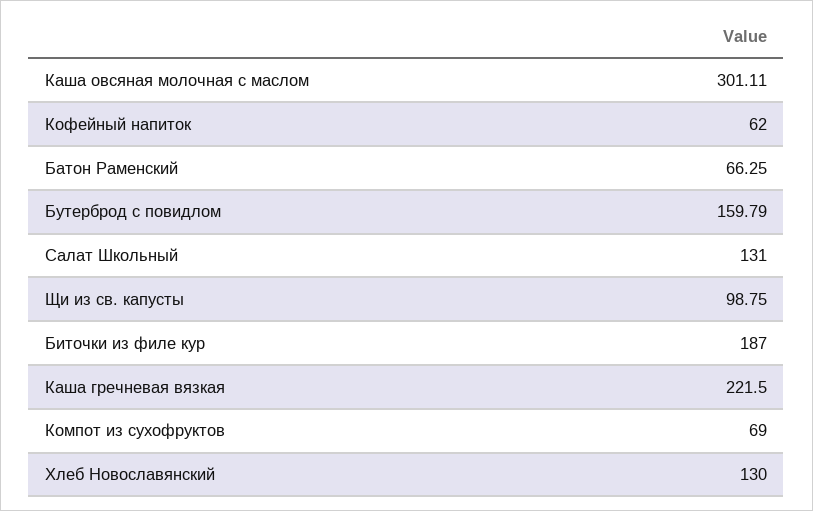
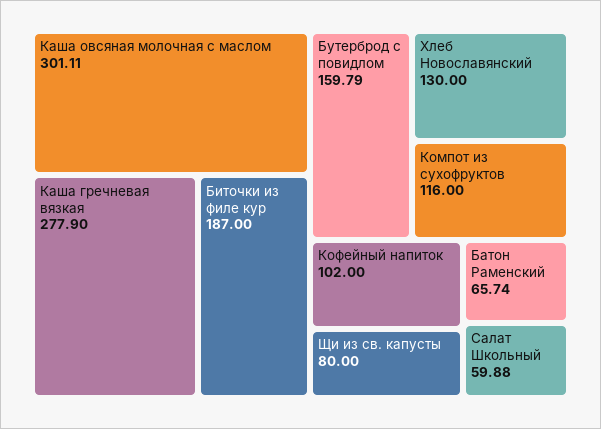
Кофейный напиток: 62 -> 102
Батон Раменский: 66.25 -> 65.74
Салат Школьный: 131 -> 59.88
Щи из св. капусты: 98.75 -> 80
Каша гречневая вязкая: 221.5 -> 277.9
Компот из сухофруктов: 69 -> 116

